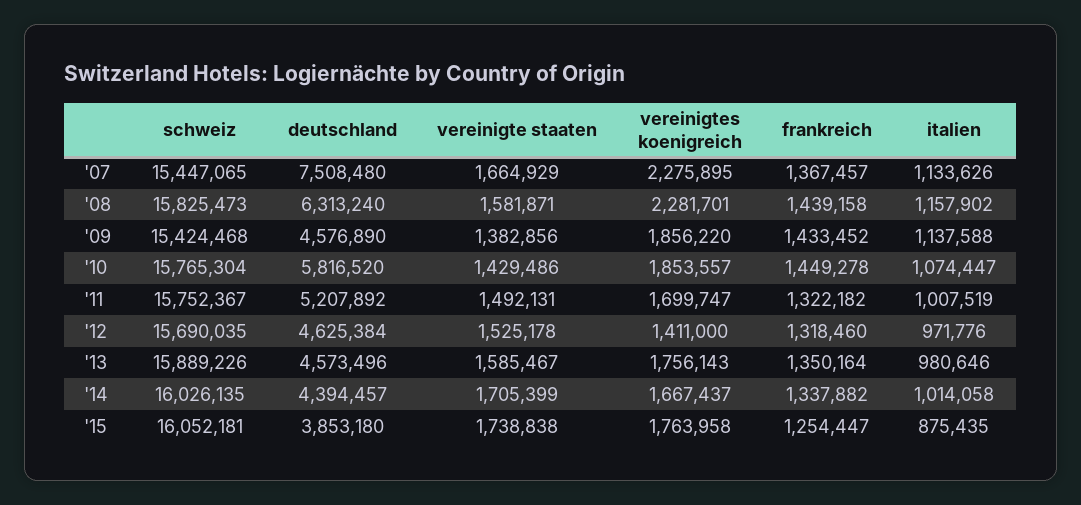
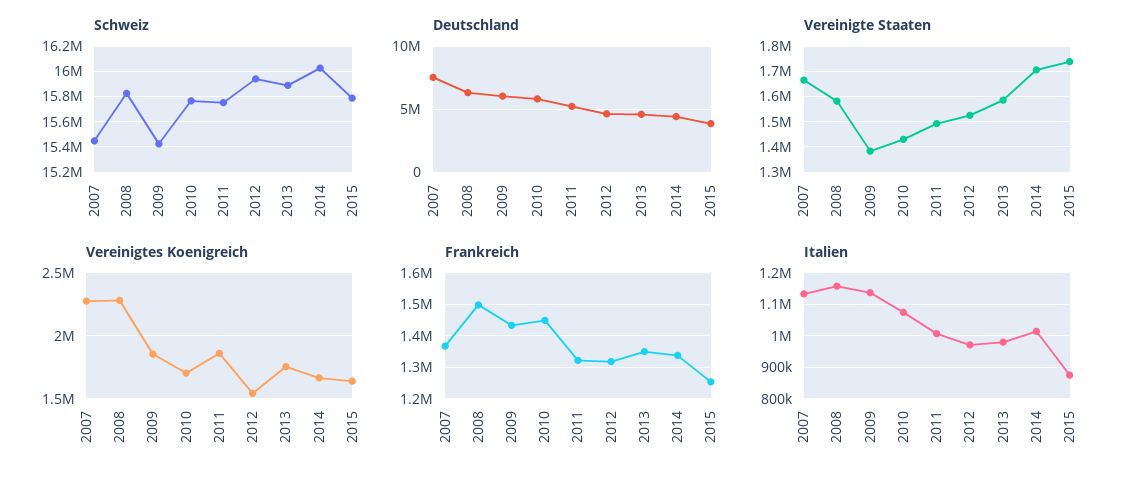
frankreich, '08: 1439158 -> 1500000
deutschland, '09: 4576890 -> 6000000
vereinigtes koenigreich, '10: 1853557 -> 1700000
vereinigtes koenigreich, '11: 1699747 -> 1850000
schweiz, '12: 15690035 -> 15950000
vereinigtes koenigreich, '12: 1411000 -> 1550000
schweiz, '15: 16052181 -> 15800000
vereinigtes koenigreich, '15: 1763958 -> 1650000

